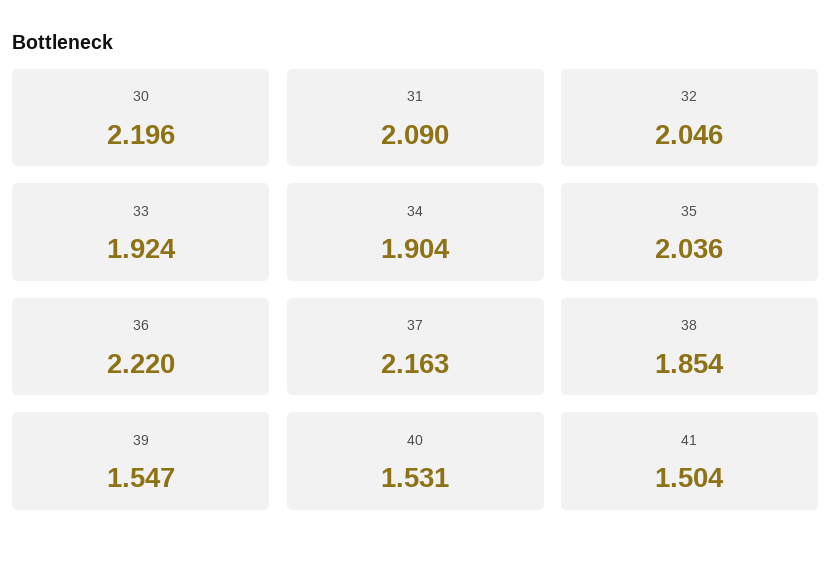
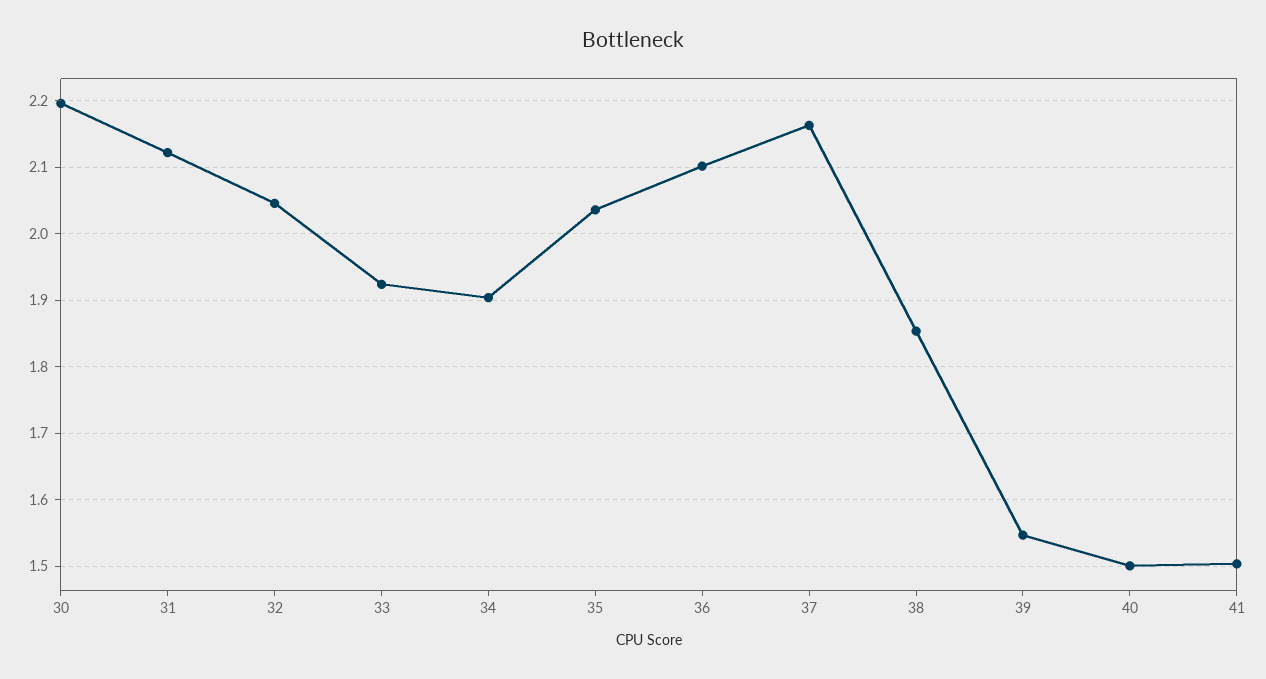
31: 2.09 -> 2.12
36: 2.22 -> 2.1
40: 1.531 -> 1.5

